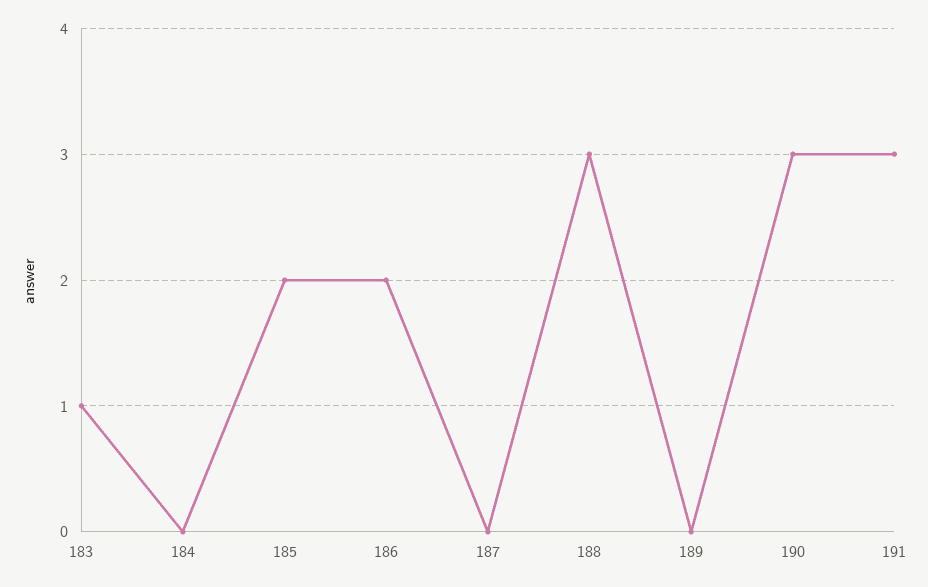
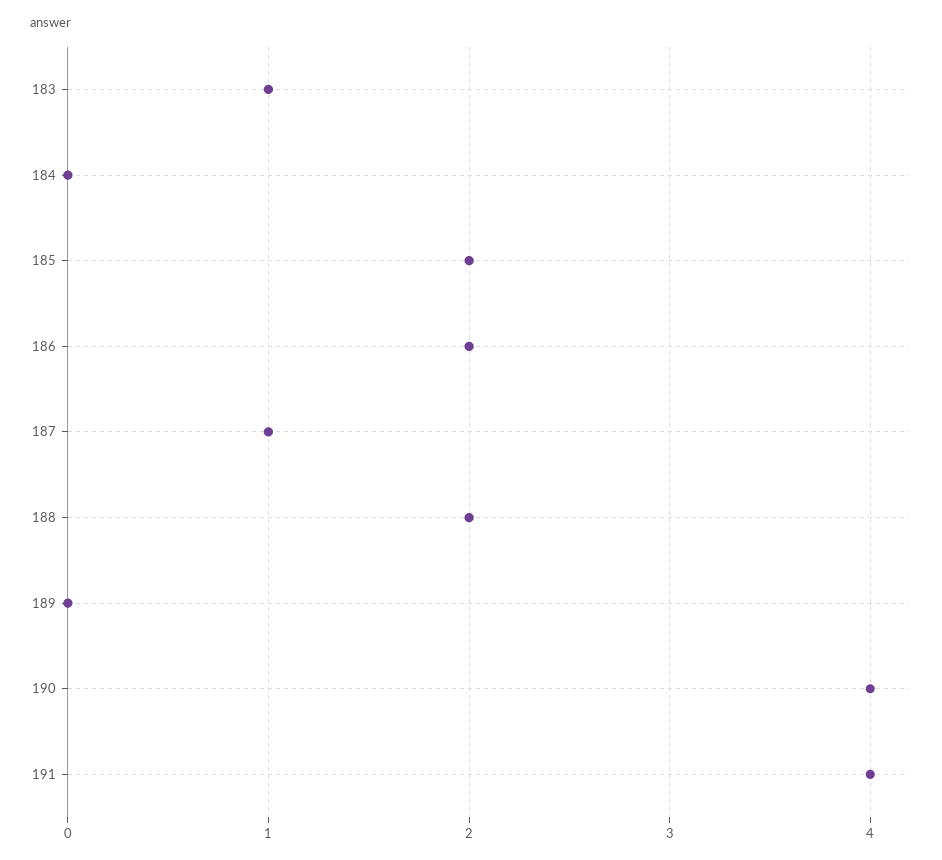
187: 0 -> 1
188: 3 -> 2
190: 3 -> 4
191: 3 -> 4

